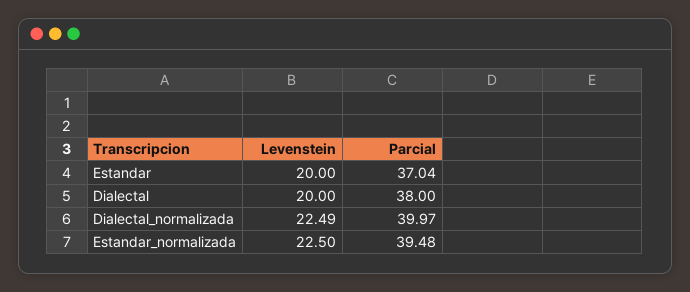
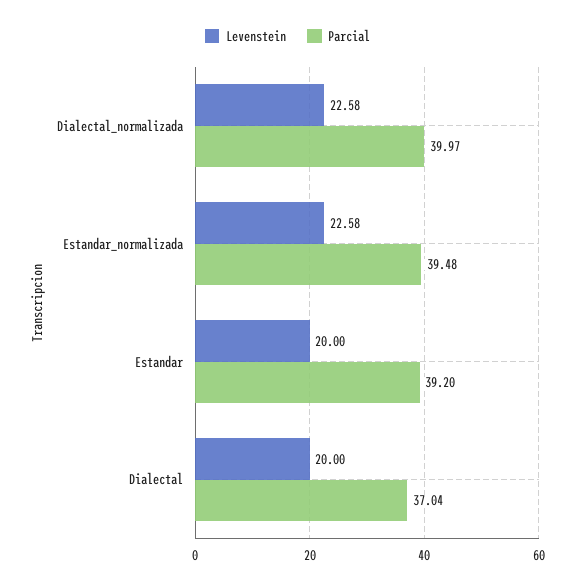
Parcial, Estandar: 37.04 -> 39.2
Parcial, Dialectal: 38 -> 37.04
Levenstein, Dialectal_normalizada: 22.49 -> 22.58
Levenstein, Estandar_normalizada: 22.5 -> 22.58

